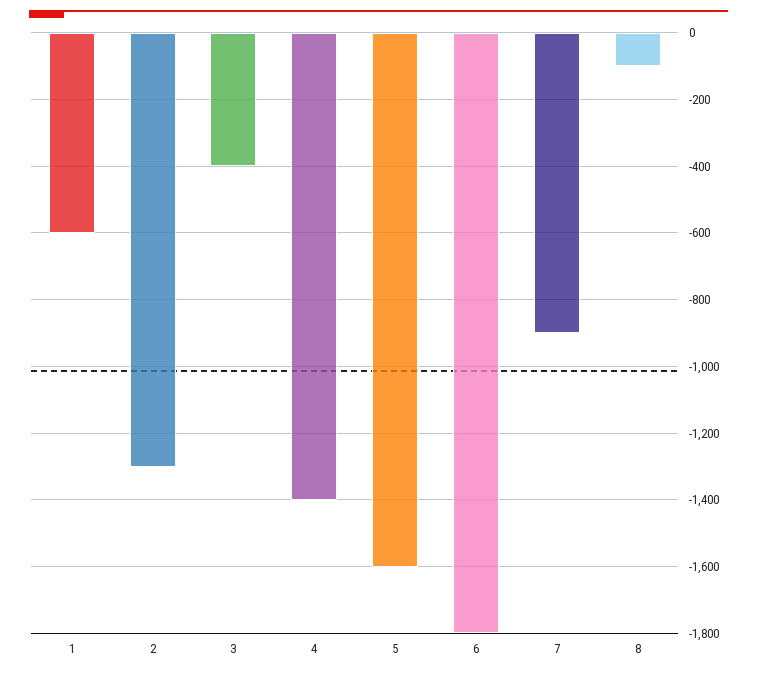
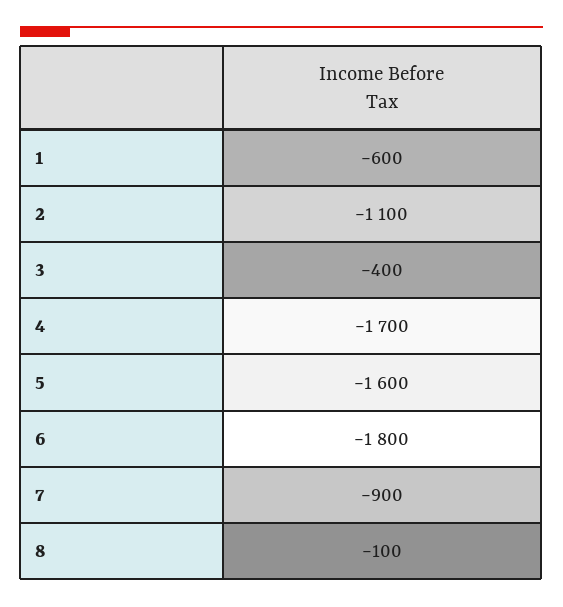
2: -1300 -> -1100
4: -1400 -> -1700

